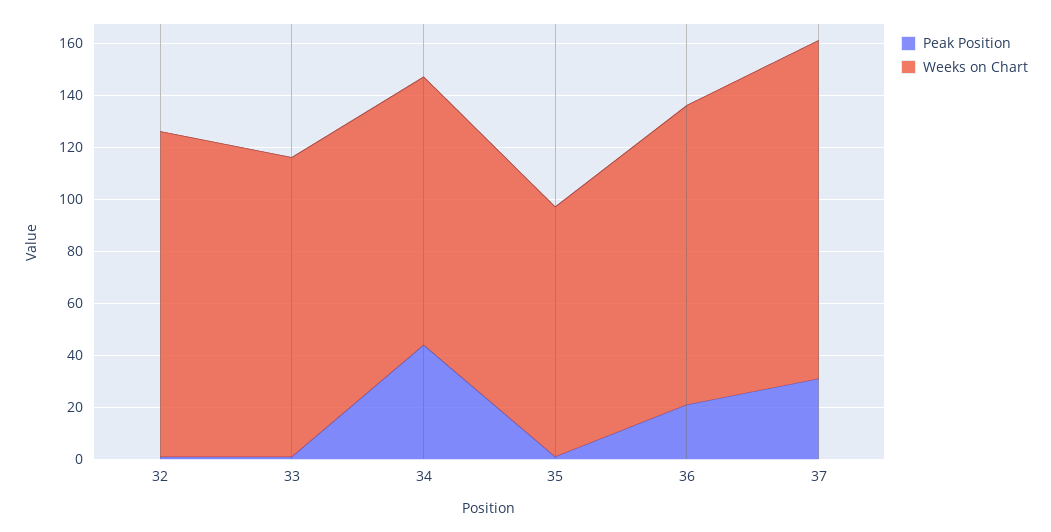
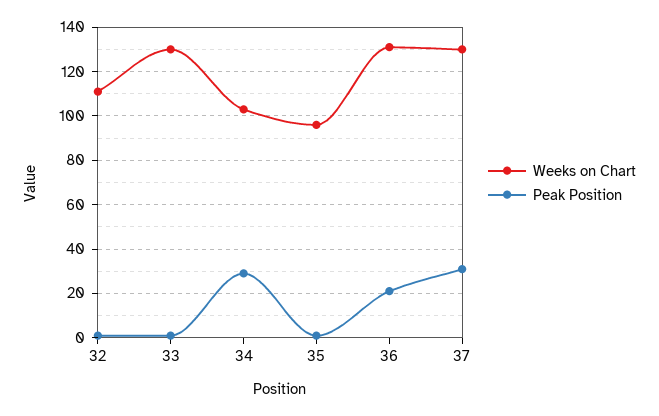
Weeks on Chart, 32: 125 -> 110
Weeks on Chart, 33: 115 -> 130
Peak Position, 34: 45 -> 30
Weeks on Chart, 36: 115 -> 130

